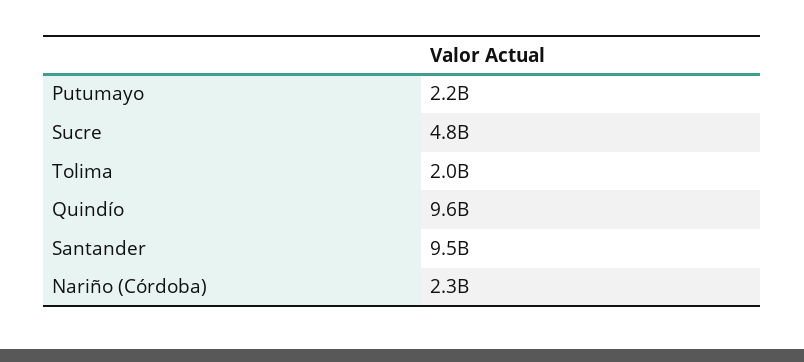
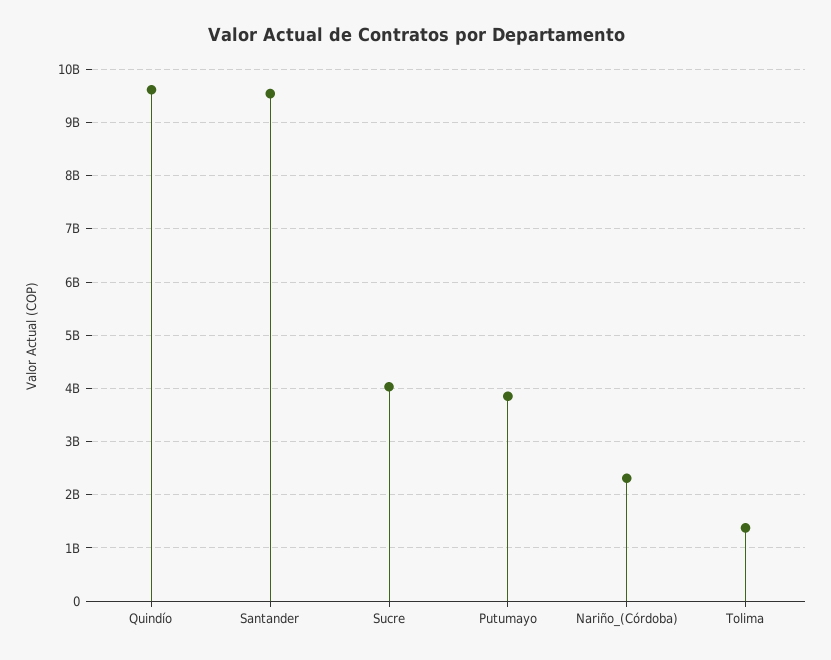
Putumayo: 2200000000 -> 3800000000
Sucre: 4800000000 -> 4000000000
Tolima: 2000000000 -> 1400000000

